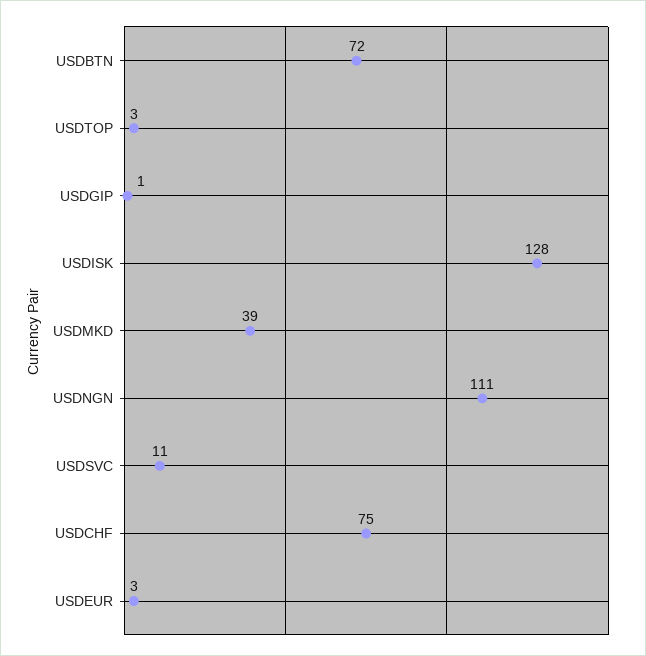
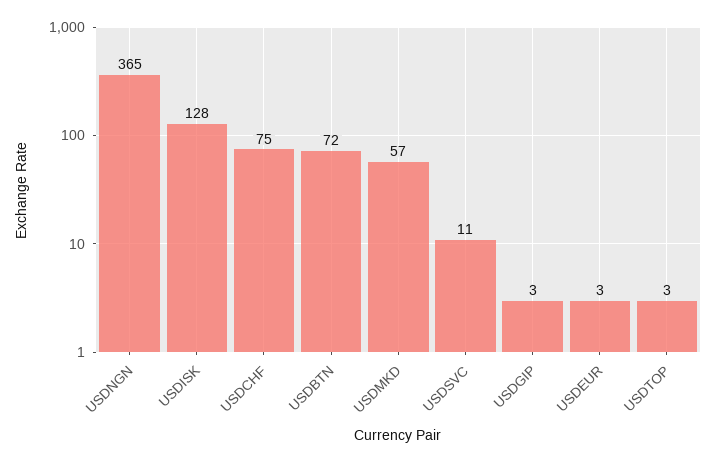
USDGIP: 1 -> 3
USDMKD: 39 -> 57
USDNGN: 111 -> 365

